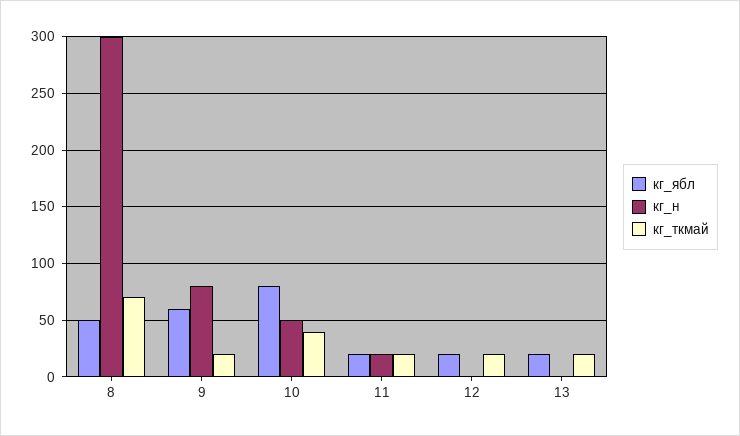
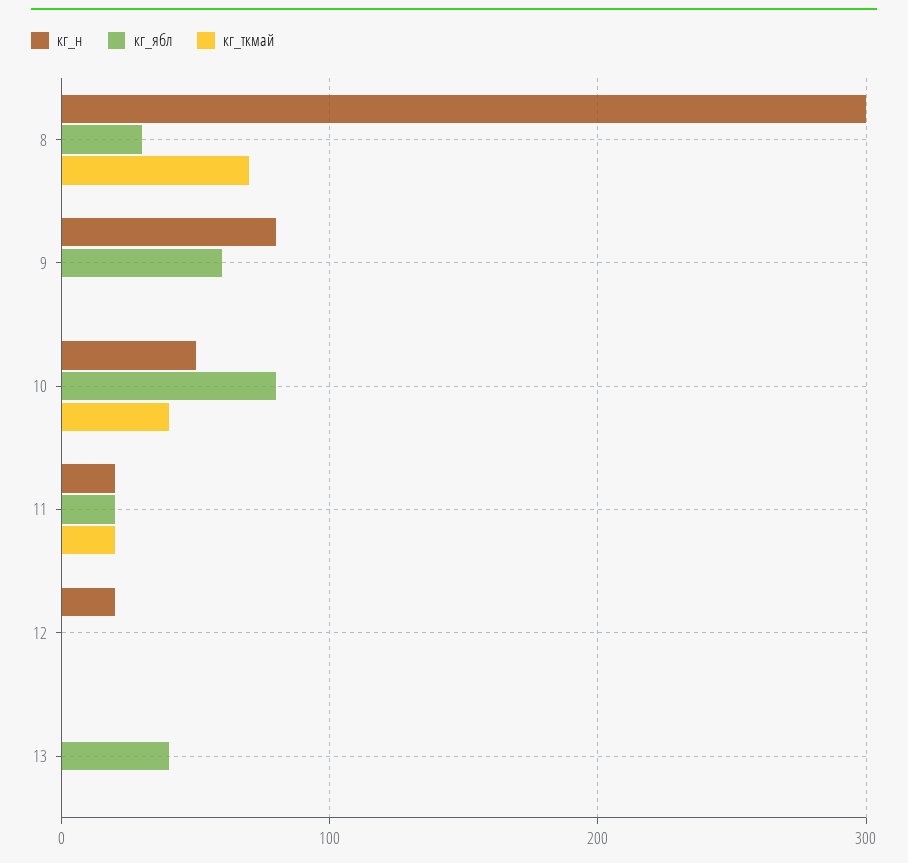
кг_ябл, 8: 50 -> 30
кг_ткмай, 9: 20 -> 0
кг_ябл, 12: 20 -> 0
кг_н, 12: 0 -> 20
кг_ткмай, 12: 20 -> 0
кг_ябл, 13: 20 -> 40
кг_ткмай, 13: 20 -> 0

